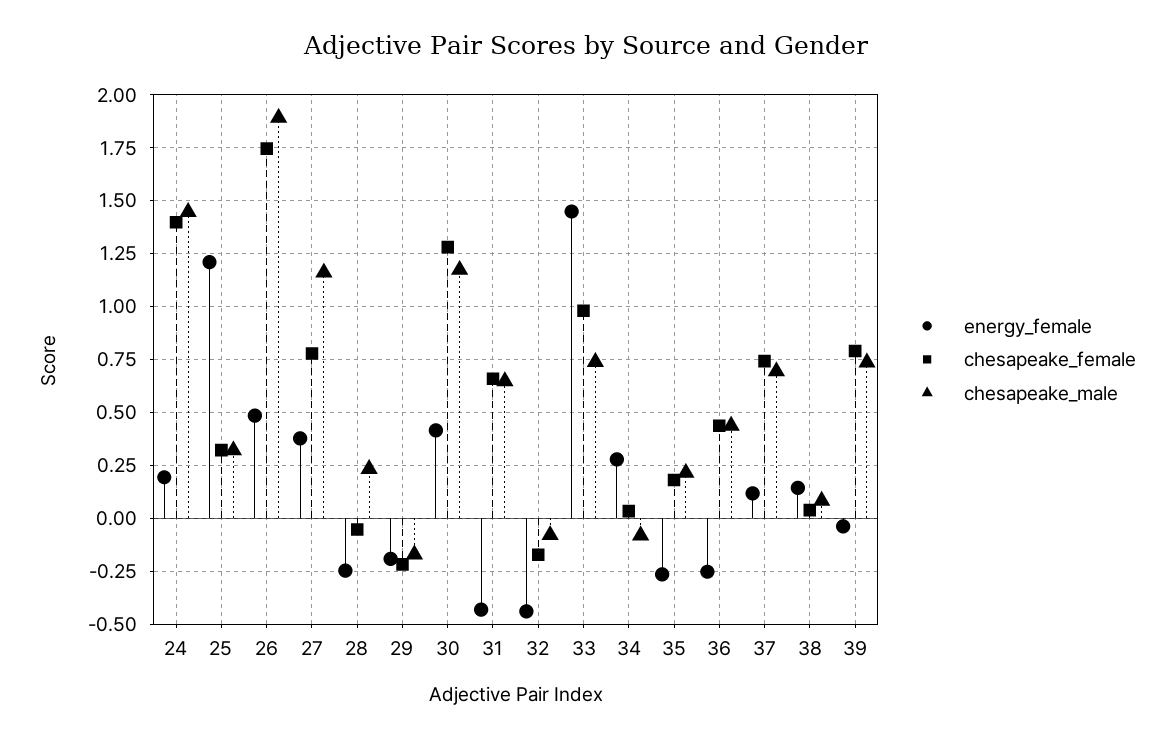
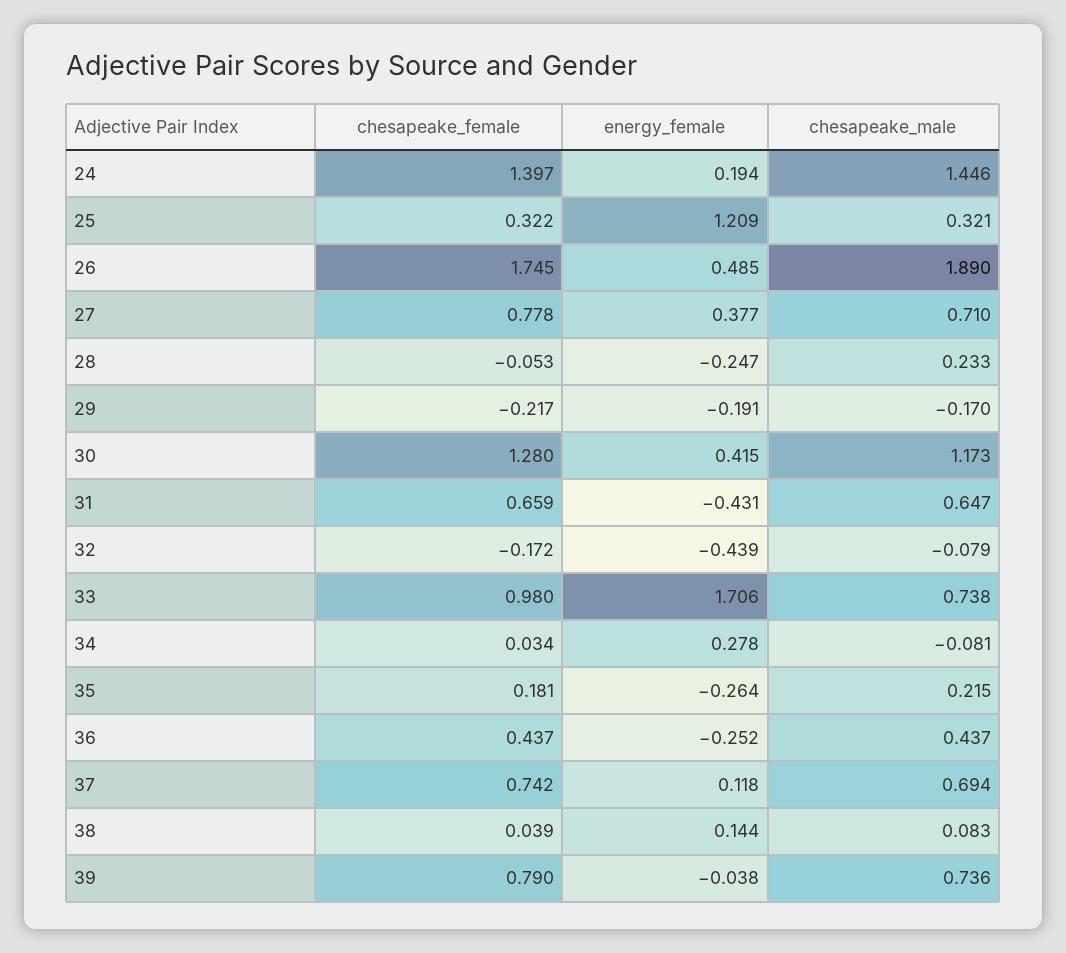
chesapeake_male, 27: 1.15 -> 0.71
energy_female, 33: 1.45 -> 1.706

